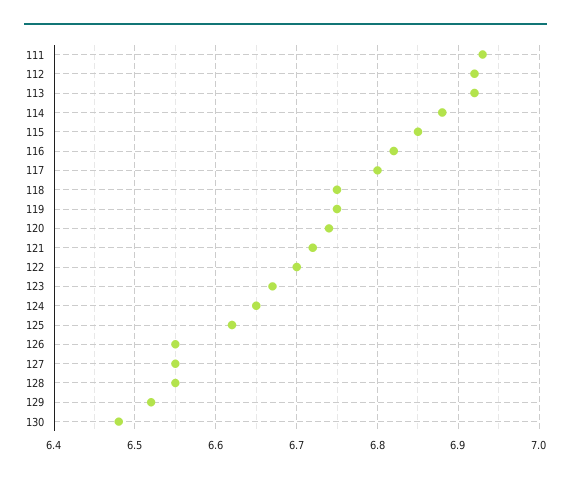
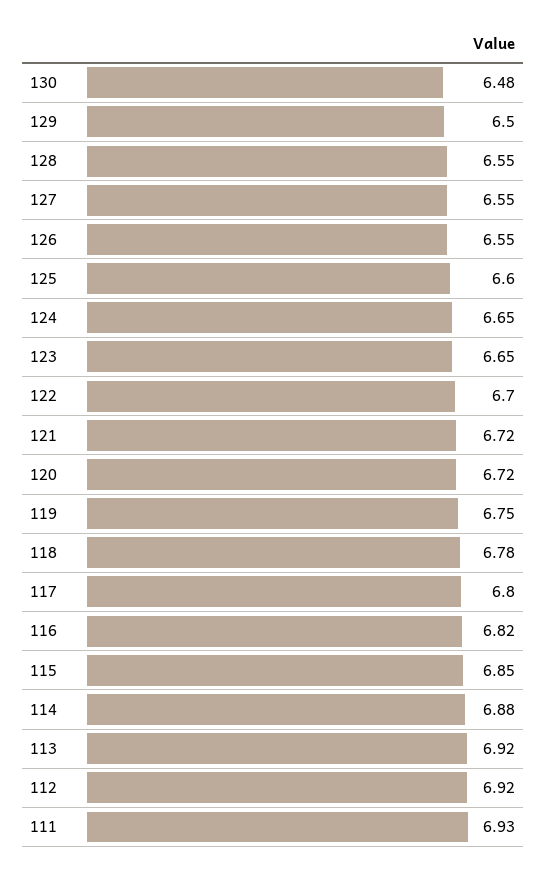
118: 6.75 -> 6.78
120: 6.74 -> 6.72
123: 6.67 -> 6.65
125: 6.62 -> 6.6
129: 6.52 -> 6.5

